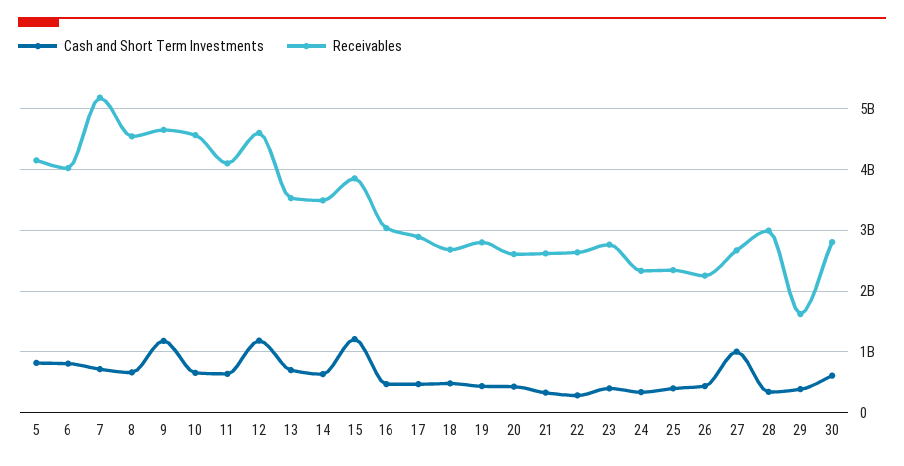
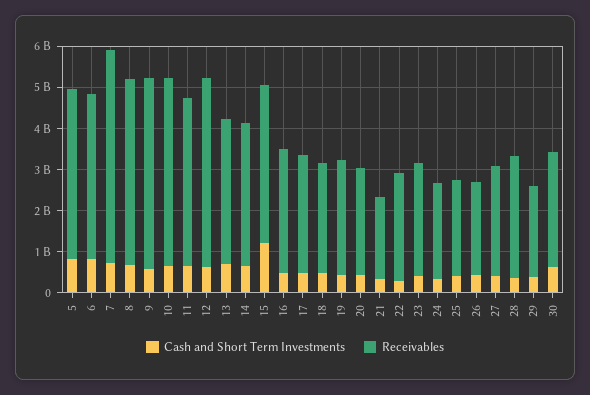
Cash and Short Term Investments, 9: 1200000000 -> 600000000
Cash and Short Term Investments, 12: 1200000000 -> 600000000
Receivables, 21: 2600000000 -> 2000000000
Cash and Short Term Investments, 27: 1000000000 -> 400000000
Receivables, 29: 1600000000 -> 2200000000

